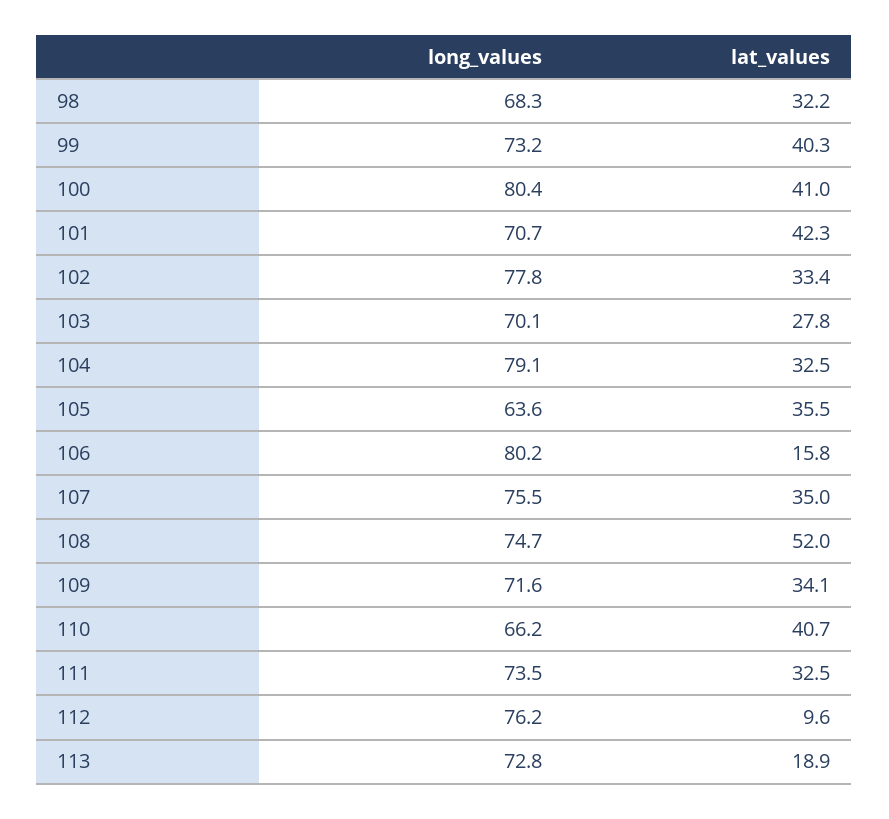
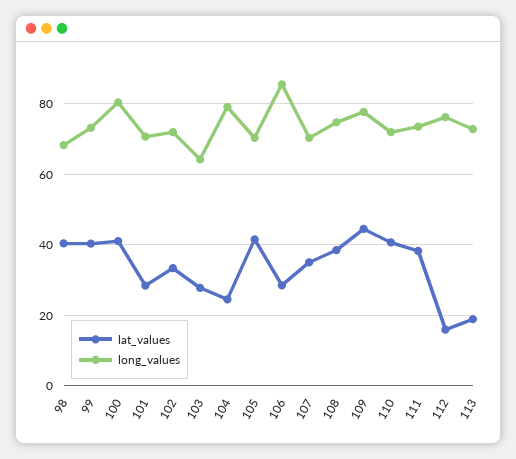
lat_values, 98: 32.2 -> 40
lat_values, 101: 42.3 -> 28
long_values, 102: 77.8 -> 72
long_values, 103: 70.1 -> 64
lat_values, 104: 32.5 -> 24
long_values, 105: 63.6 -> 70
lat_values, 105: 35.5 -> 42
long_values, 106: 80.2 -> 86
lat_values, 106: 15.8 -> 28
long_values, 107: 75.5 -> 70
lat_values, 108: 52 -> 38
long_values, 109: 71.6 -> 78
lat_values, 109: 34.1 -> 44
long_values, 110: 66.2 -> 72
lat_values, 111: 32.5 -> 38
lat_values, 112: 9.6 -> 16

